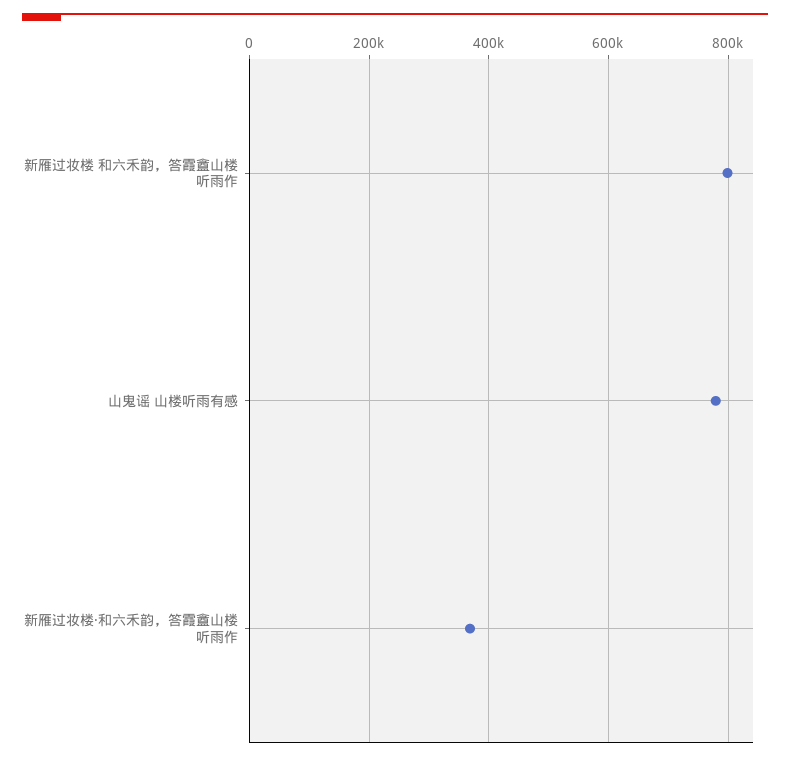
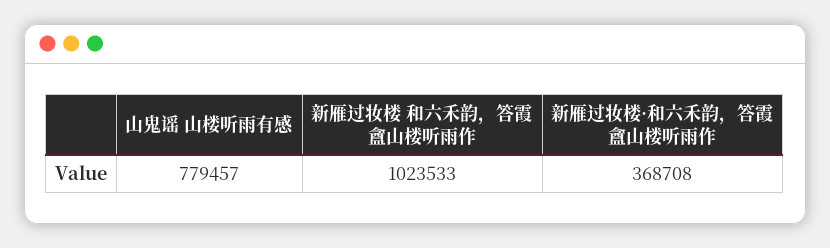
新雁过妆楼 和六禾韵，答霞盦山楼听雨作: 800000 -> 1023533

